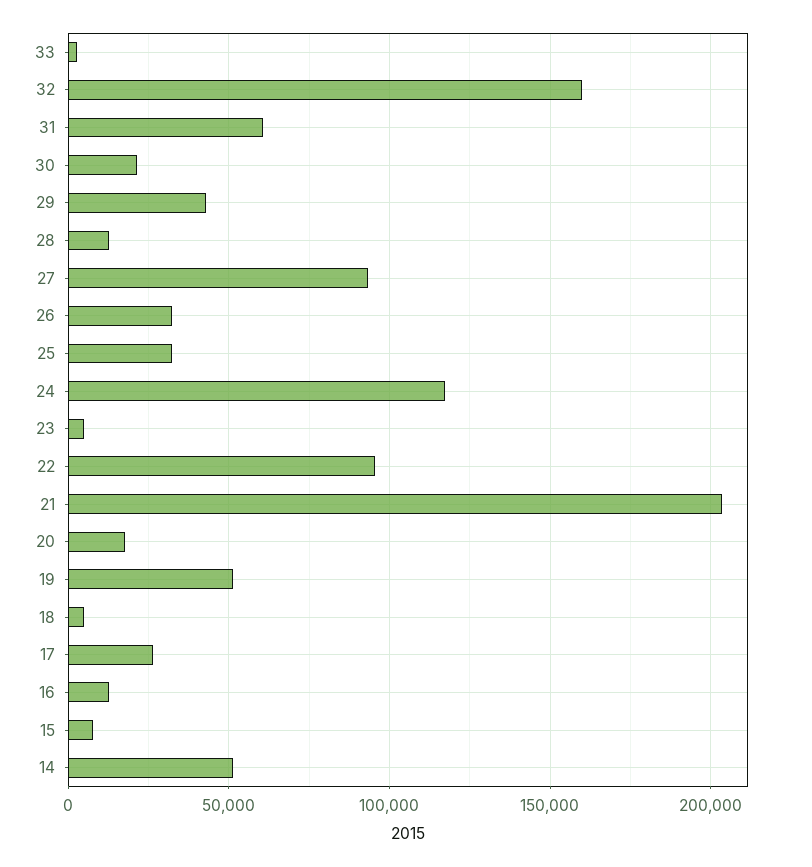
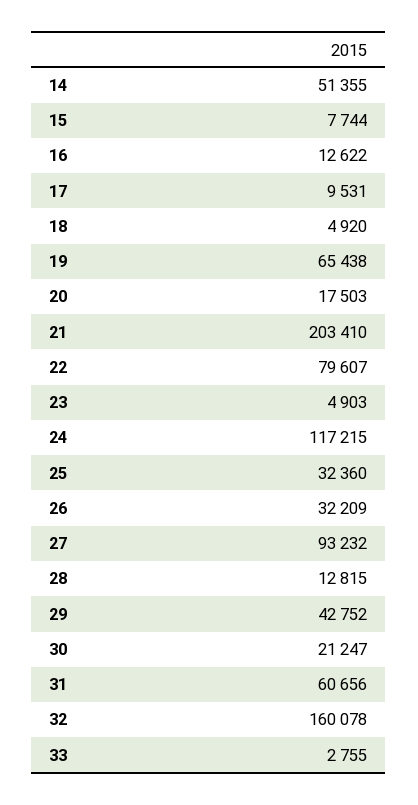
22: 95000 -> 79607
19: 50000 -> 65438
17: 25000 -> 9531

